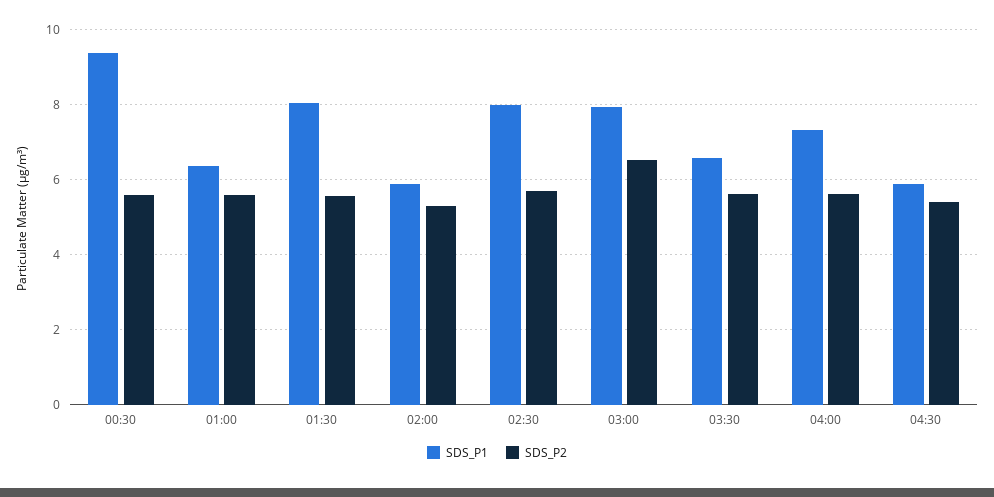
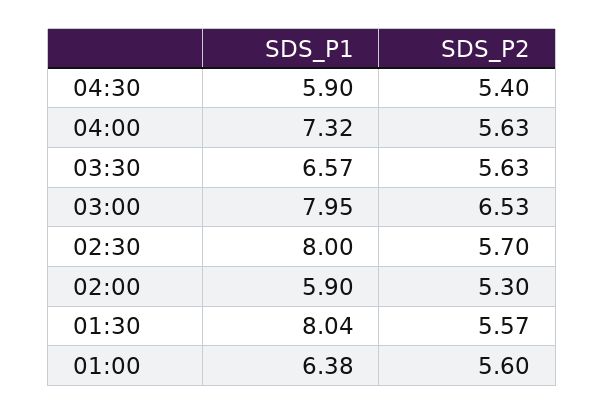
SDS_P1, 00:30: 9.4 -> none
SDS_P2, 00:30: 5.6 -> none

